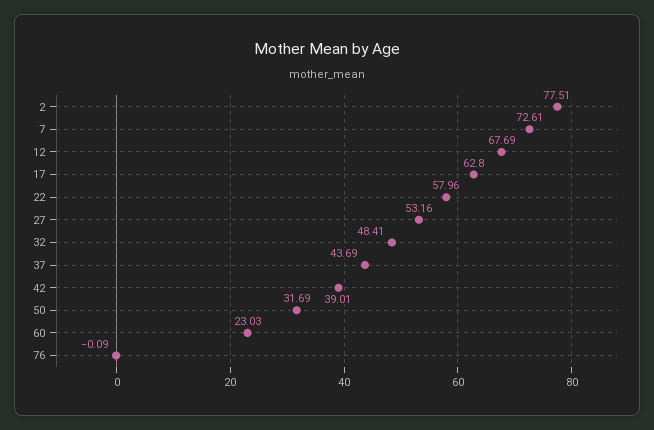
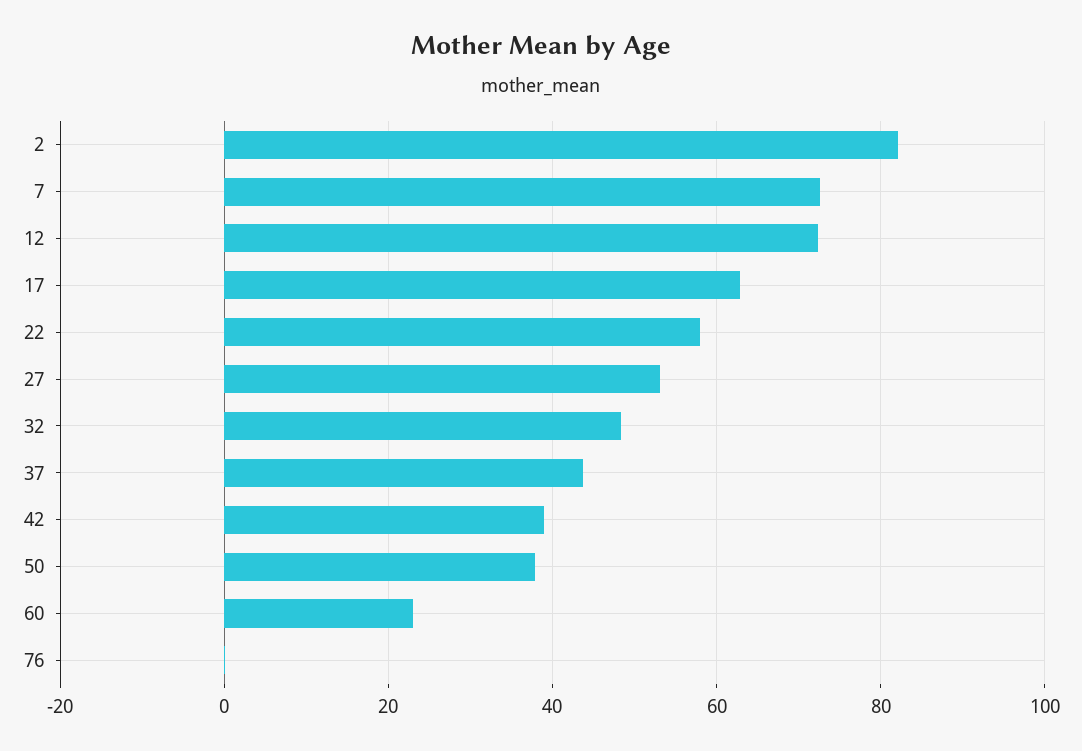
2: 77.51 -> 82
12: 67.69 -> 72
50: 31.69 -> 38

